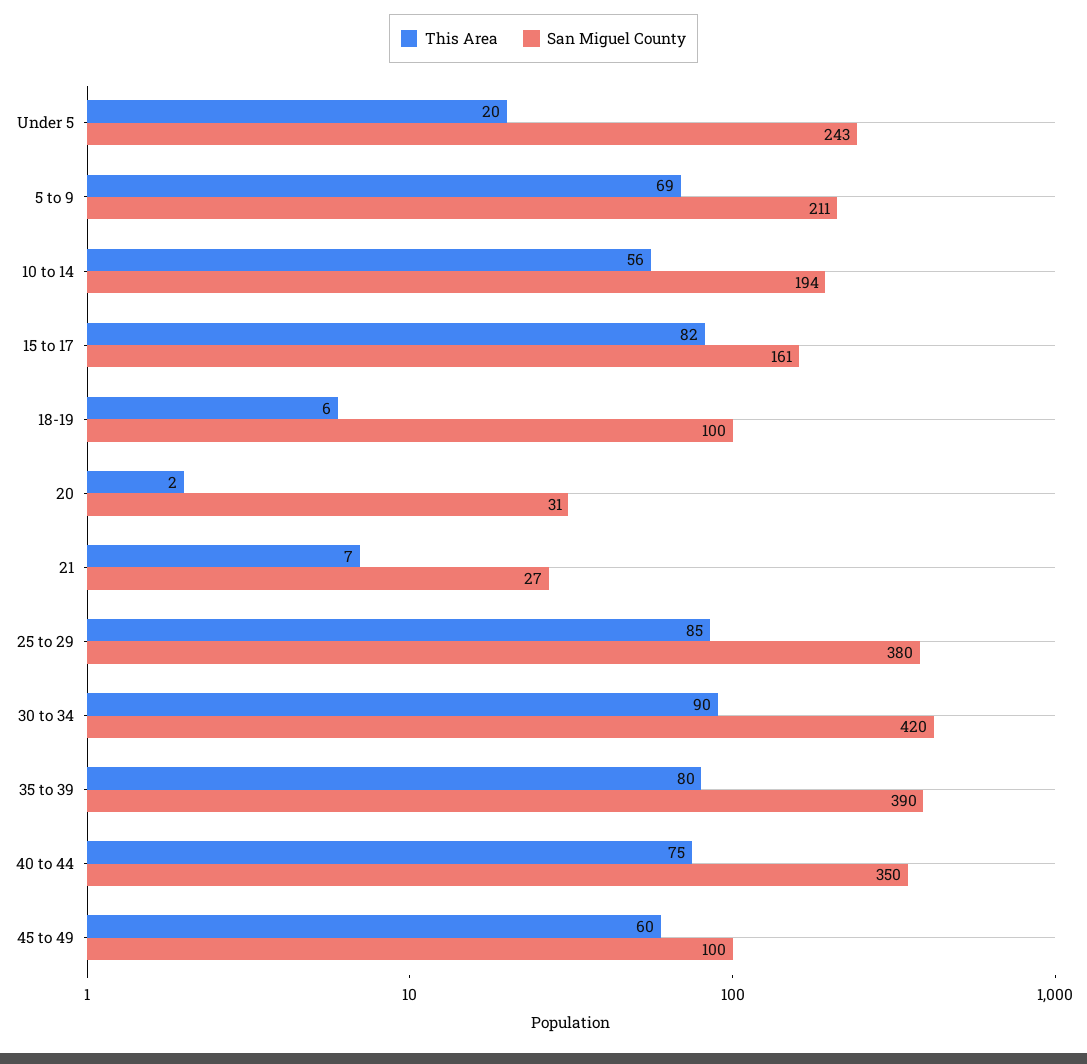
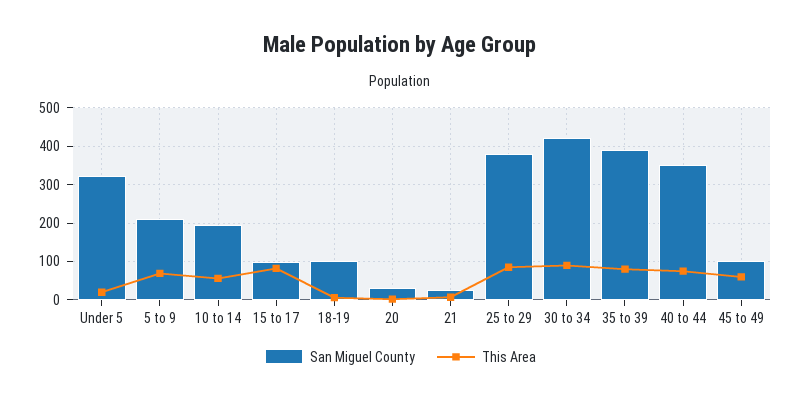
San Miguel County, Under 5: 243 -> 320
San Miguel County, 15 to 17: 161 -> 100

